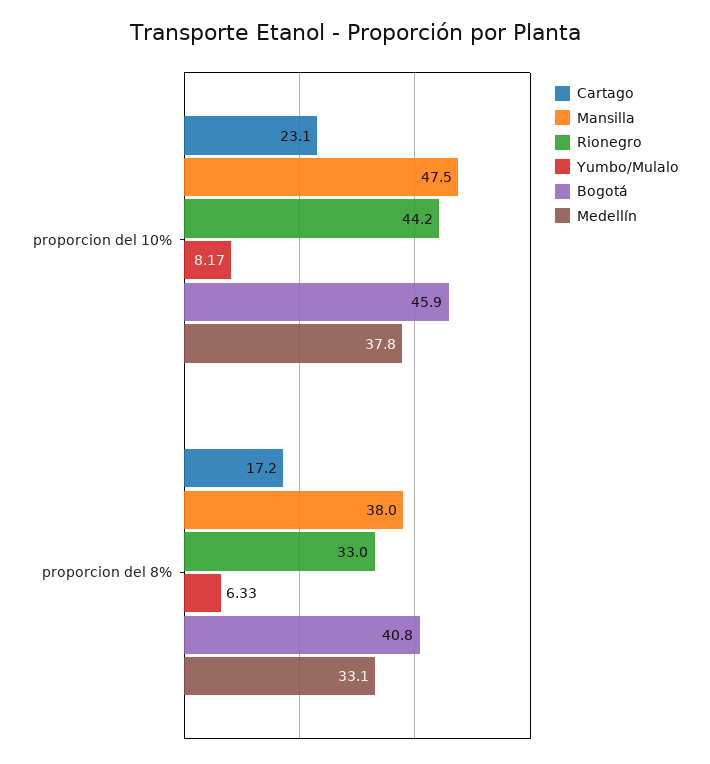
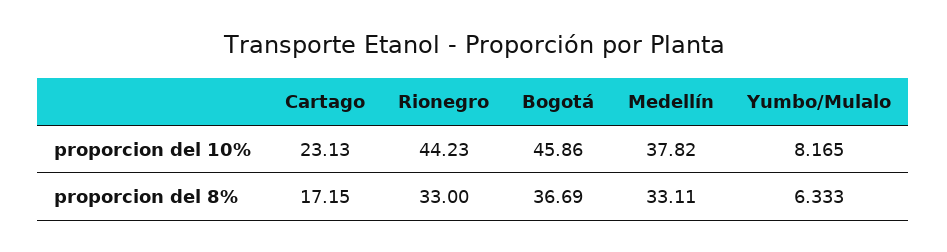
Mansilla, proporcion del 10%: 47.5 -> none
Mansilla, proporcion del 8%: 38 -> none
Bogotá, proporcion del 8%: 40.8 -> 36.69

